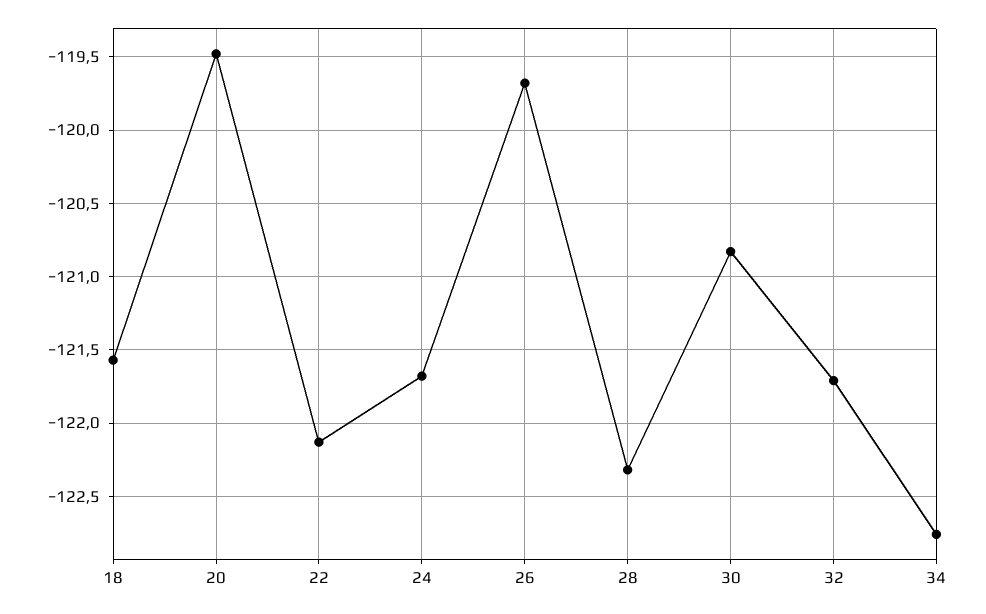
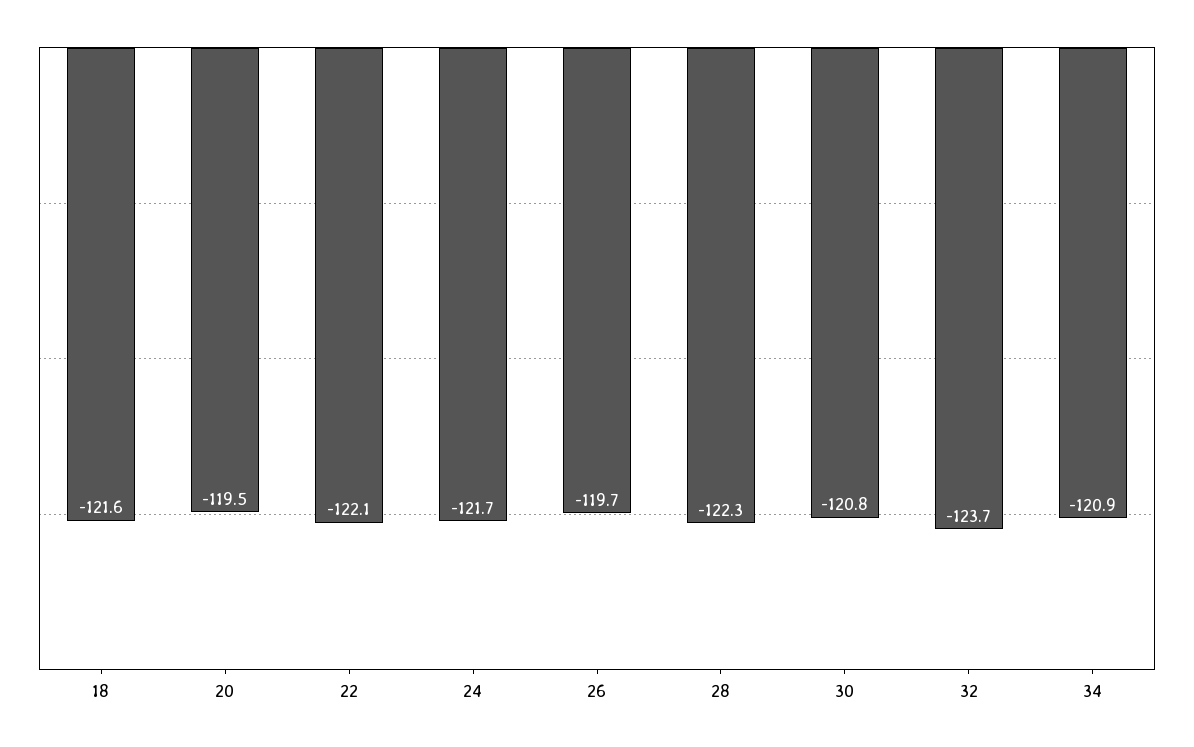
32: -121.7 -> -123.7
34: -122.75 -> -120.9

